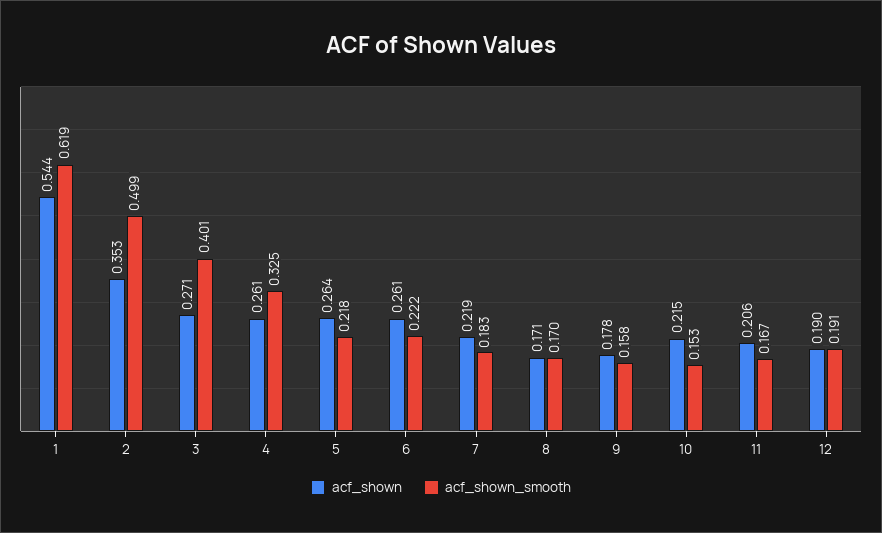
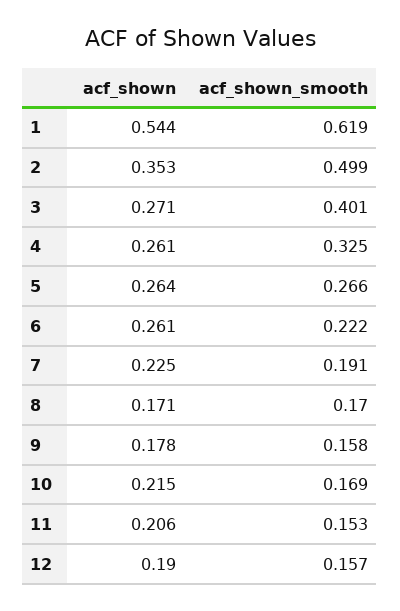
acf_shown_smooth, 5: 0.218 -> 0.266
acf_shown, 7: 0.219 -> 0.225
acf_shown_smooth, 7: 0.183 -> 0.191
acf_shown_smooth, 10: 0.153 -> 0.169
acf_shown_smooth, 11: 0.167 -> 0.153
acf_shown_smooth, 12: 0.191 -> 0.157

